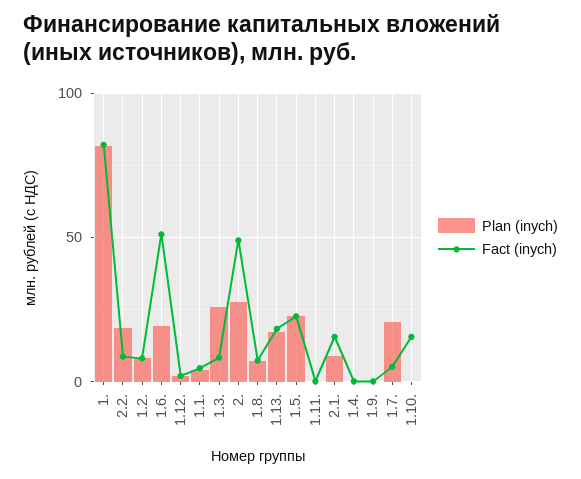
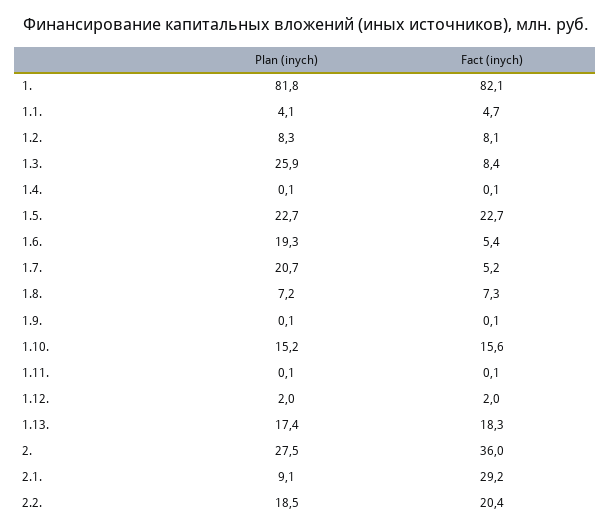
Fact (inych), 2.2.: 10 -> 20.4
Fact (inych), 1.6.: 50 -> 5.4
Fact (inych), 2.: 50 -> 36
Fact (inych), 2.1.: 15 -> 29.2
Plan (inych), 1.10.: 0 -> 15.2

